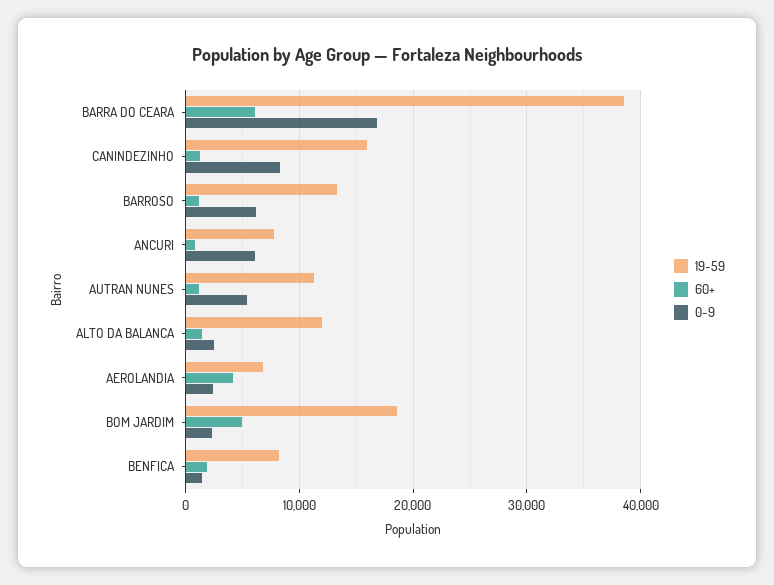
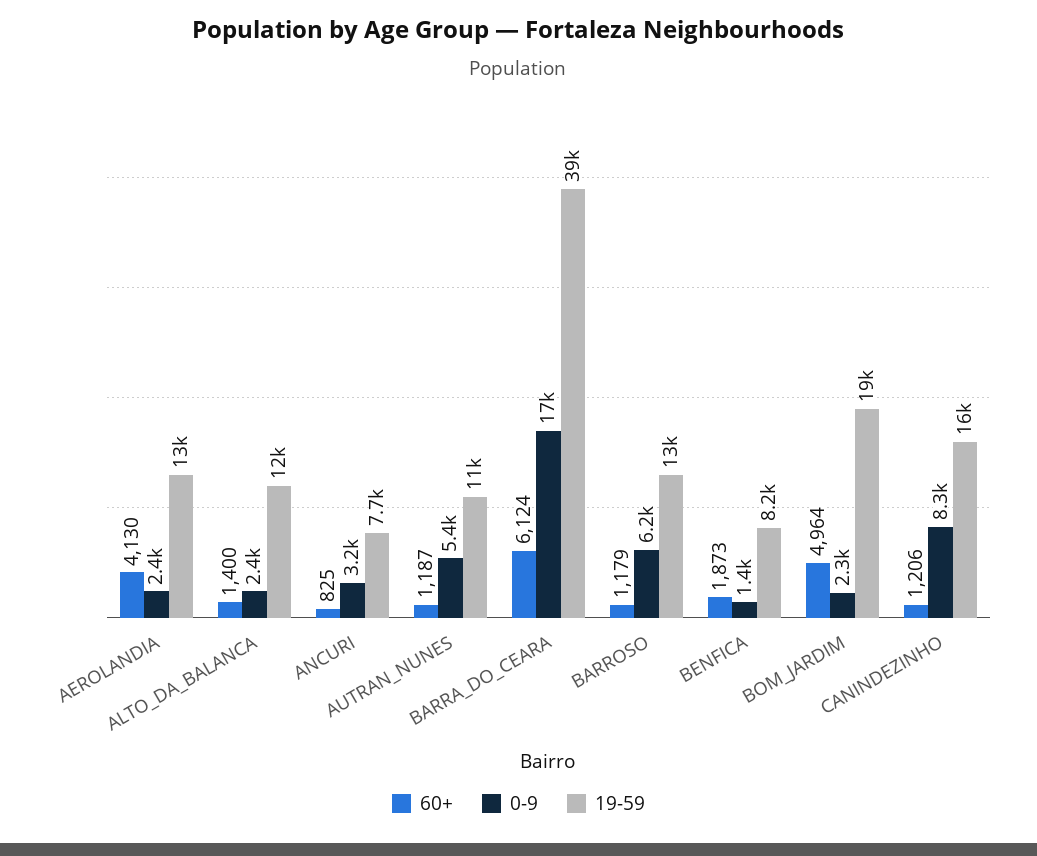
0-9, ANCURI: 6000 -> 3200
19-59, AEROLANDIA: 7000 -> 13000

